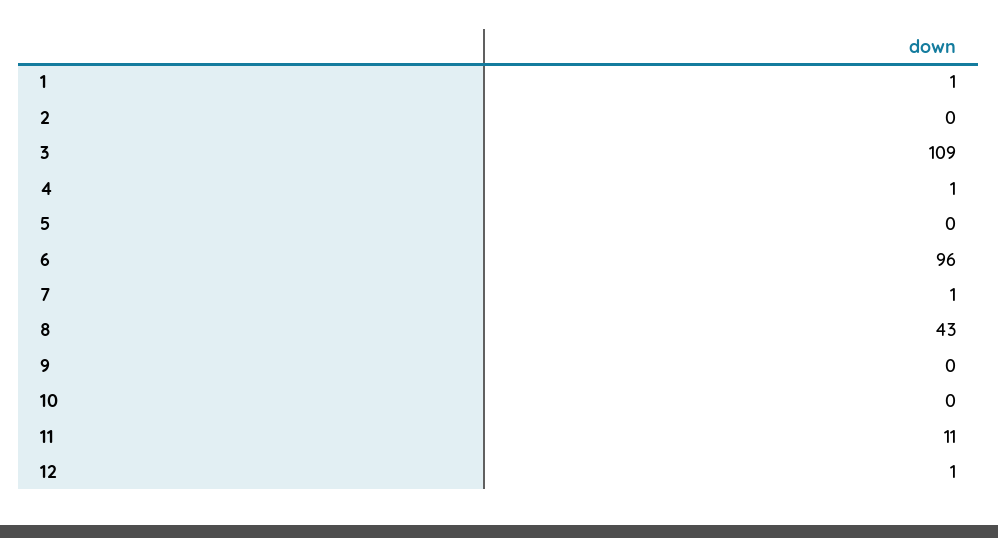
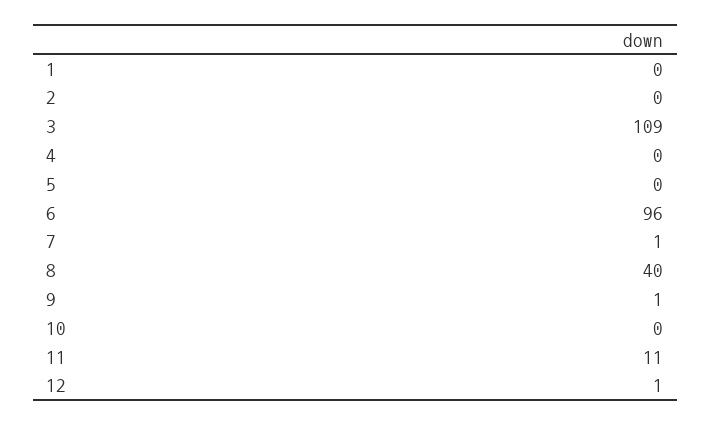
1: 1 -> 0
4: 1 -> 0
8: 43 -> 40
9: 0 -> 1

